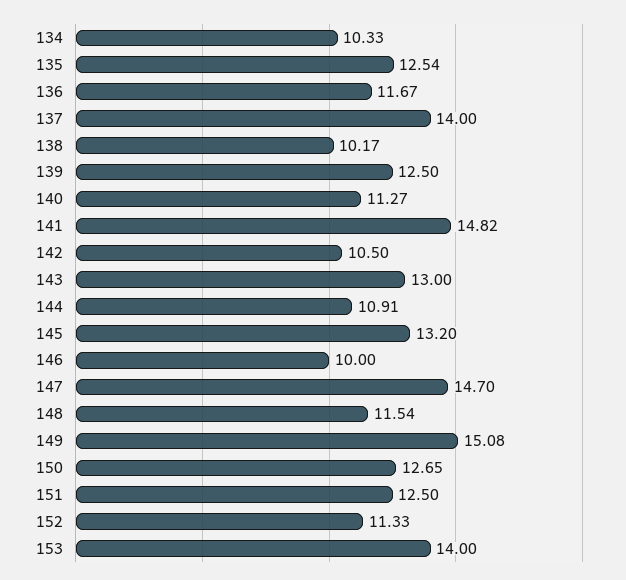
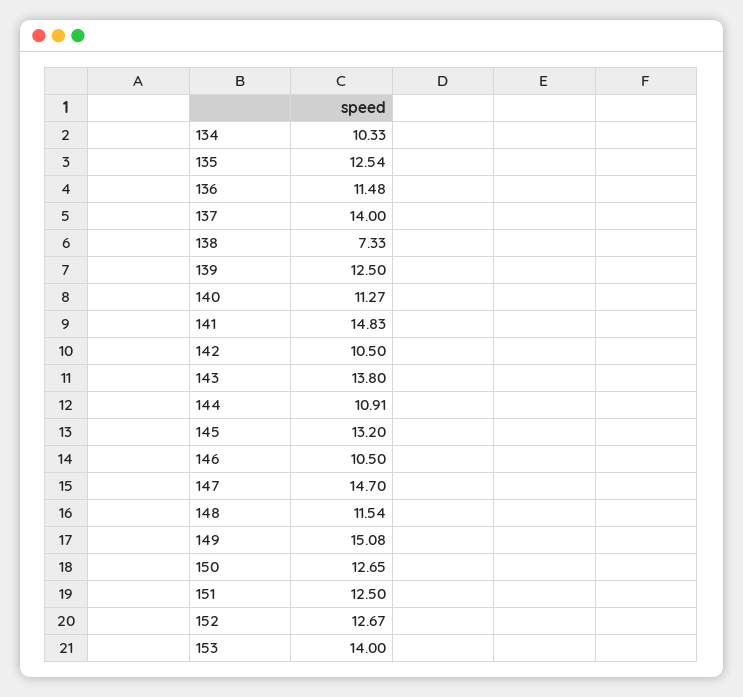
136: 11.67 -> 11.48
138: 10.17 -> 7.33
141: 14.82 -> 14.83
143: 13 -> 13.8
146: 10 -> 10.5
152: 11.33 -> 12.67

